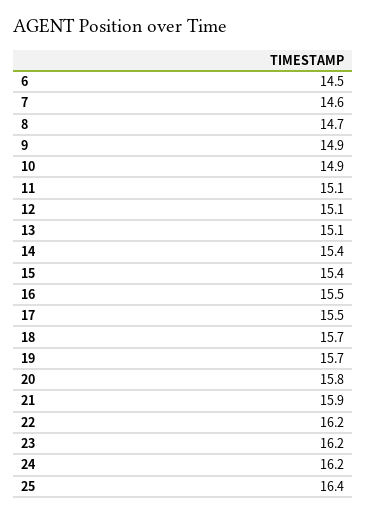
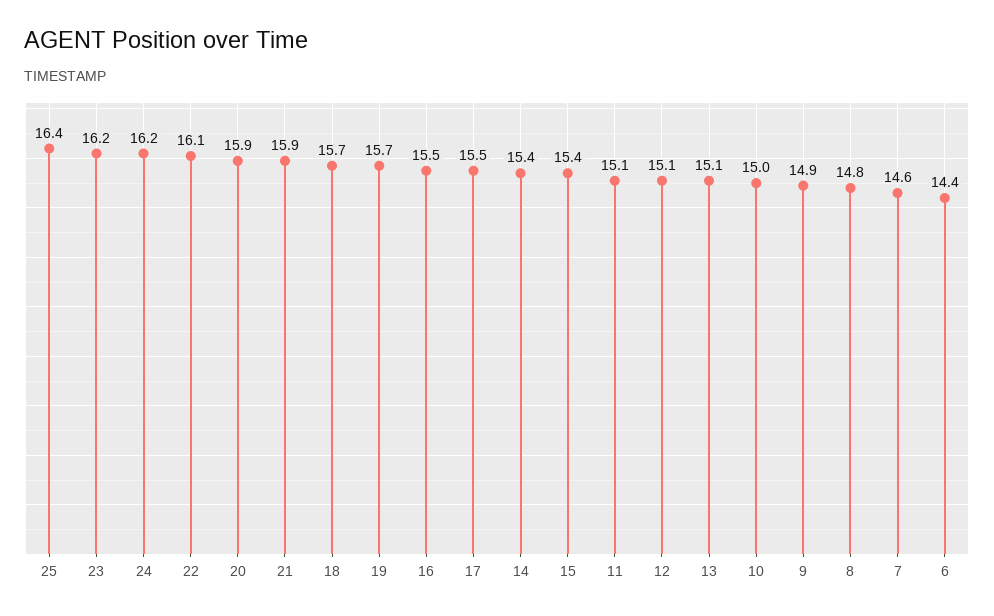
6: 14.5 -> 14.4
8: 14.7 -> 14.8
10: 14.9 -> 15
20: 15.8 -> 15.9
22: 16.2 -> 16.1

